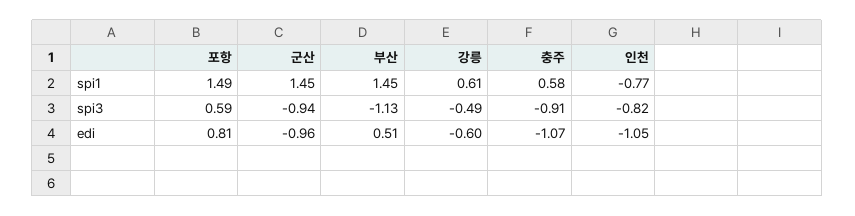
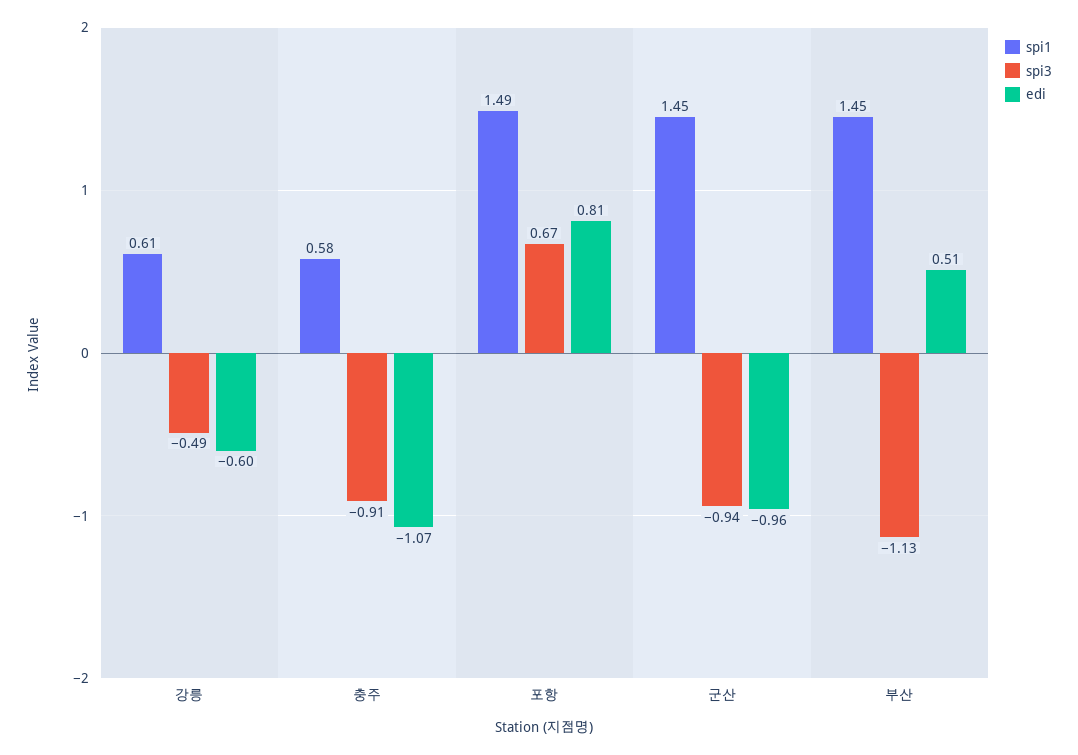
spi1, 인천: -0.77 -> none
spi3, 포항: 0.59 -> 0.67
spi3, 인천: -0.82 -> none
edi, 인천: -1.05 -> none

